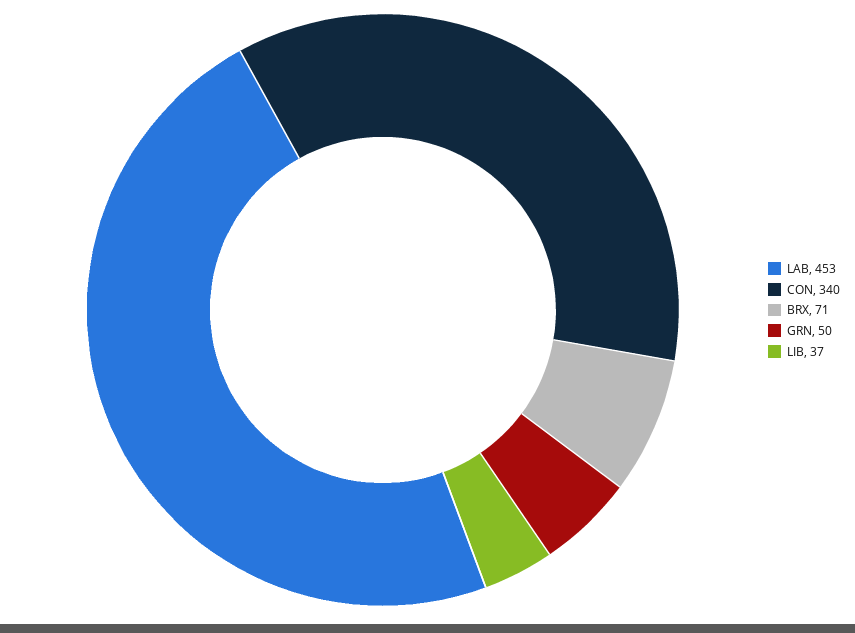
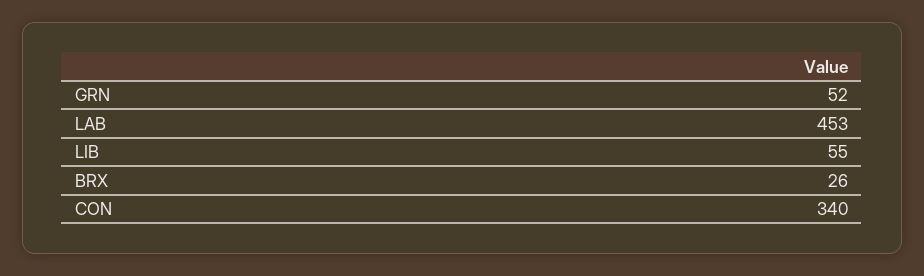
BRX: 71 -> 26
GRN: 50 -> 52
LIB: 37 -> 55

